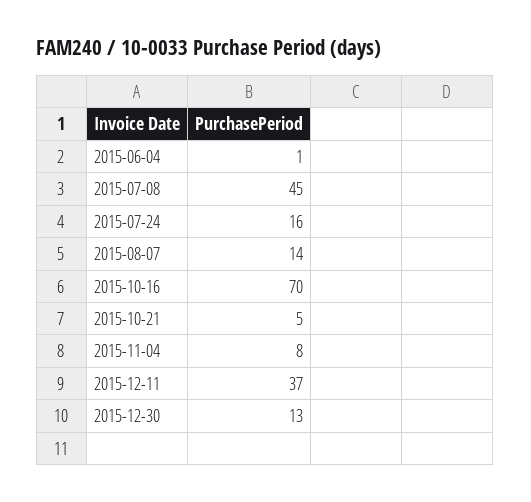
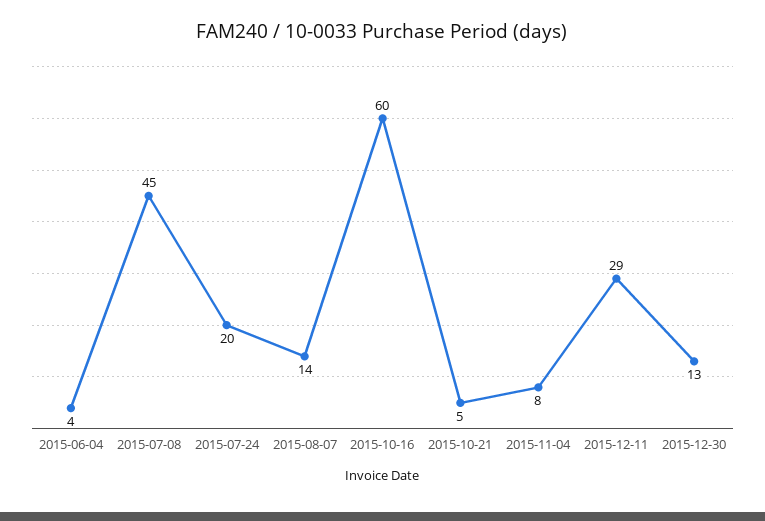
2015-06-04: 1 -> 4
2015-07-24: 16 -> 20
2015-10-16: 70 -> 60
2015-12-11: 37 -> 29

